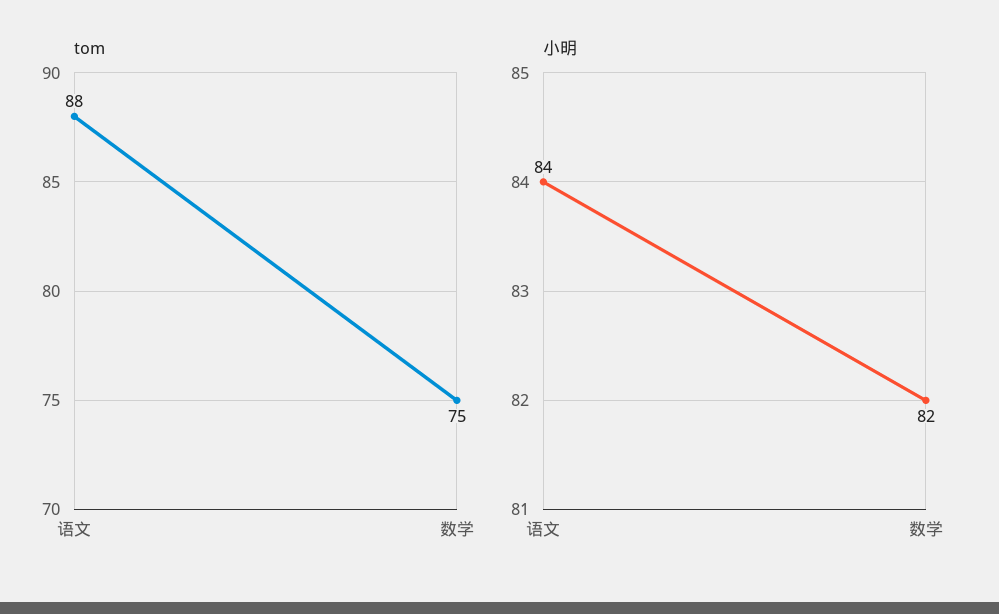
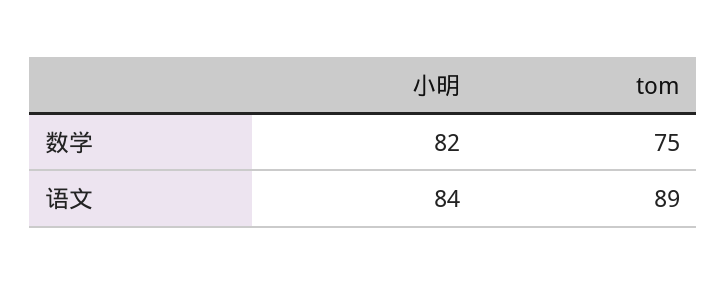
tom, 语文: 88 -> 89

